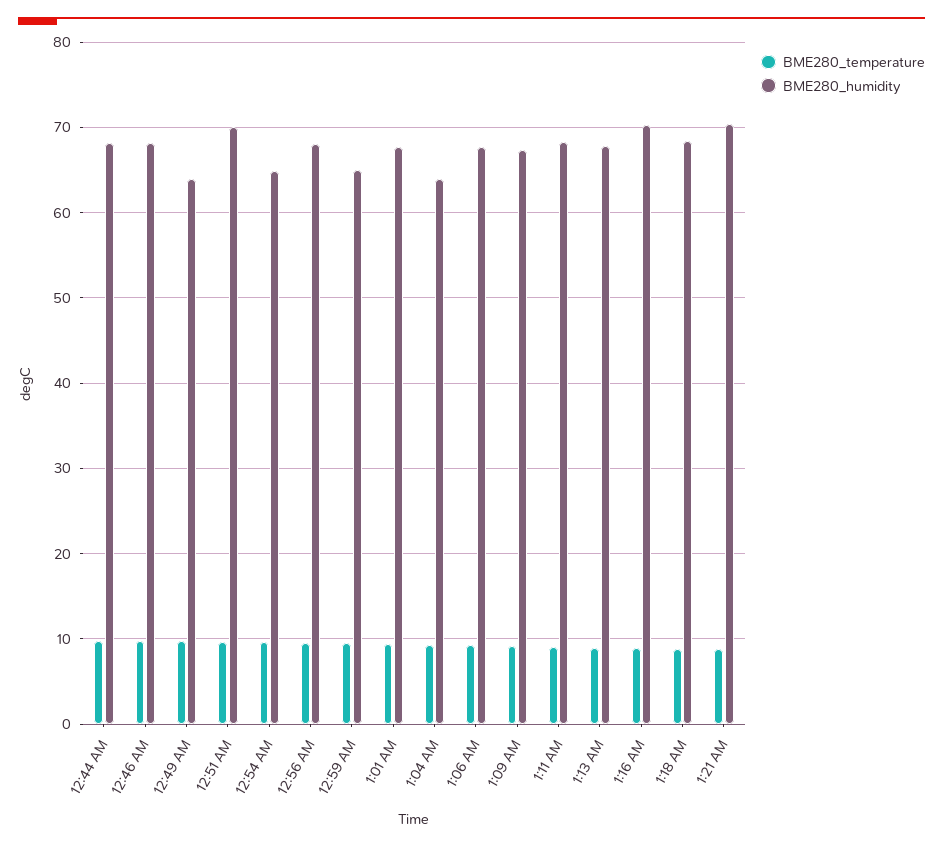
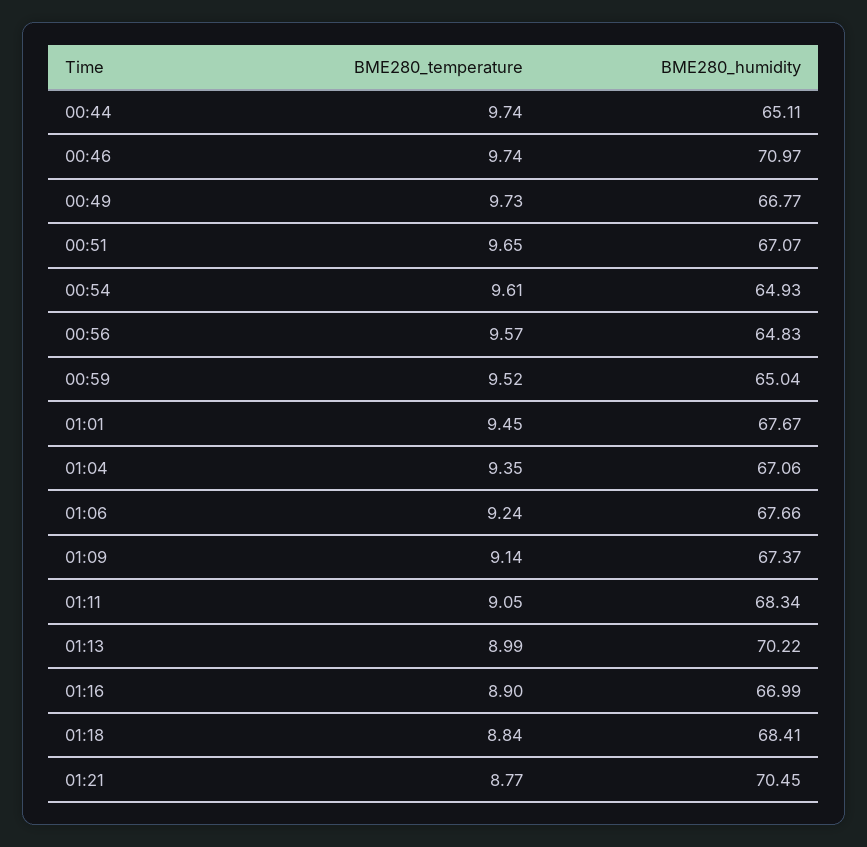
BME280_humidity, 12:44 AM: 68 -> 65.11
BME280_humidity, 12:46 AM: 68 -> 70.97
BME280_humidity, 12:49 AM: 64 -> 66.77
BME280_humidity, 12:51 AM: 70 -> 67.07
BME280_humidity, 12:56 AM: 68 -> 64.83
BME280_humidity, 1:04 AM: 64 -> 67.06
BME280_humidity, 1:13 AM: 68 -> 70.22
BME280_humidity, 1:16 AM: 70 -> 66.99

